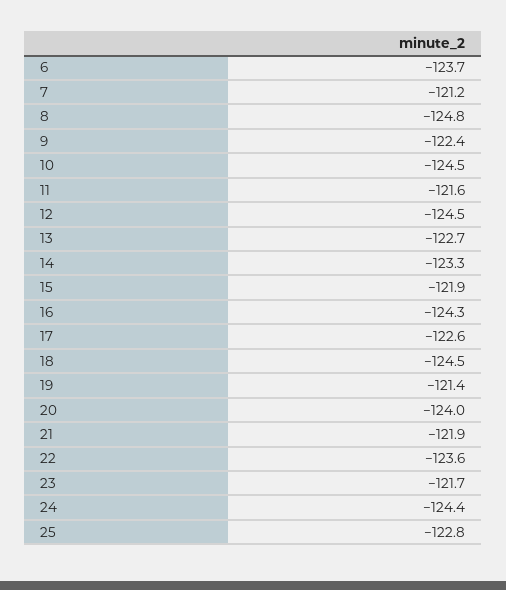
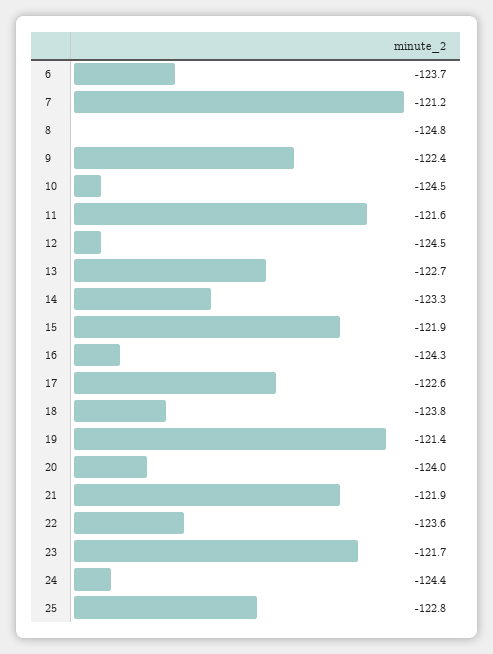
18: -124.5 -> -123.8

